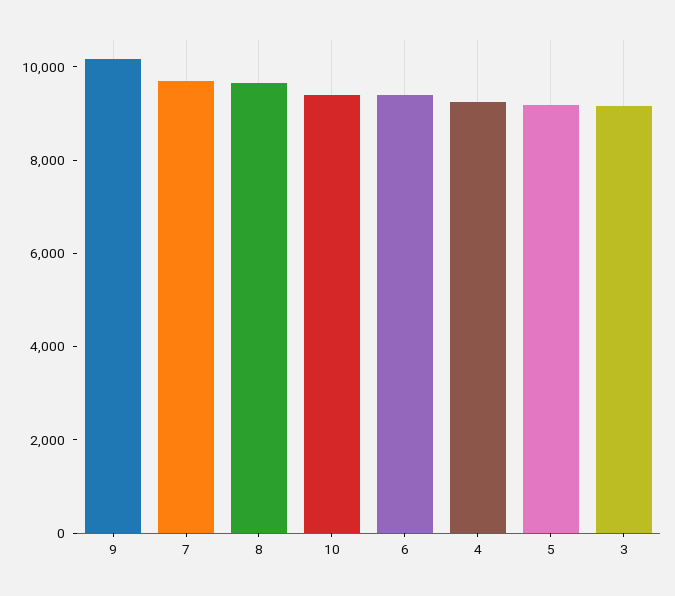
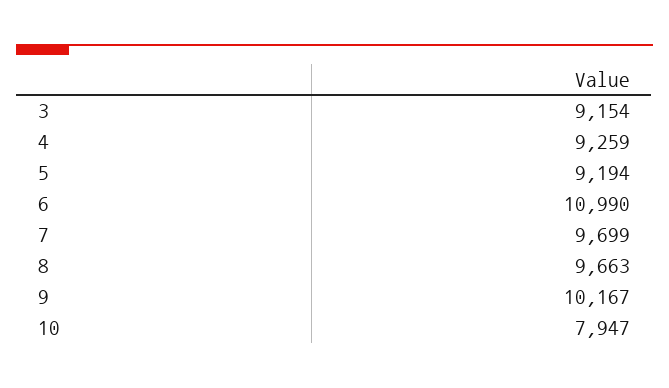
10: 9500 -> 7947
6: 9500 -> 10990

